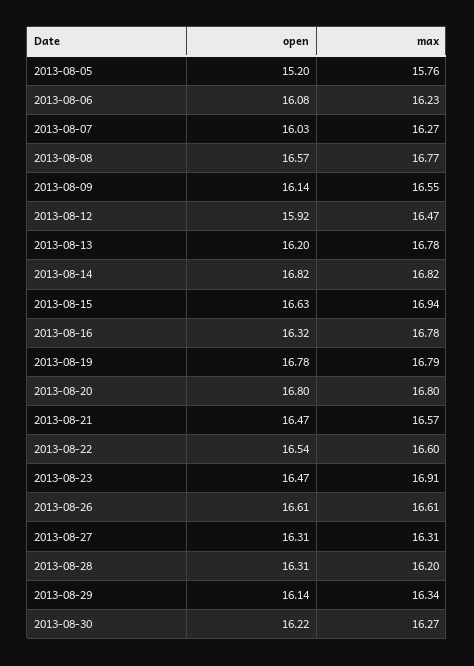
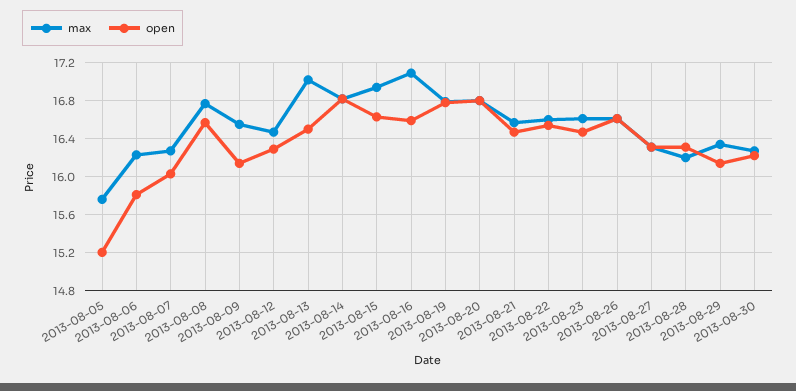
open, 2013-08-06: 16.08 -> 15.8
open, 2013-08-12: 15.92 -> 16.3
open, 2013-08-13: 16.2 -> 16.5
max, 2013-08-13: 16.78 -> 17
open, 2013-08-16: 16.32 -> 16.6
max, 2013-08-16: 16.78 -> 17.1
max, 2013-08-23: 16.91 -> 16.6

